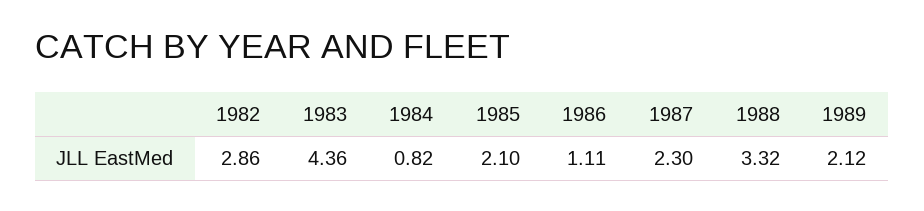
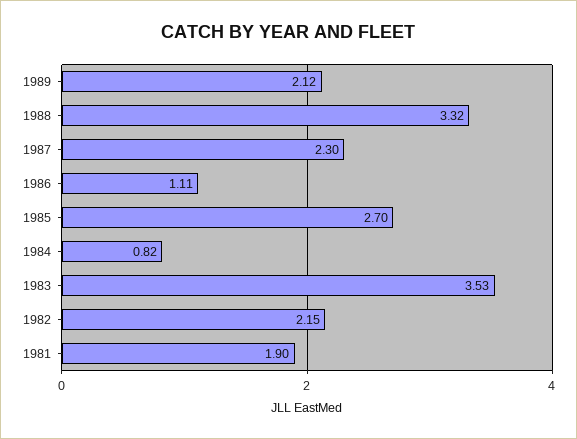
1982: 2.86 -> 2.15
1983: 4.36 -> 3.53
1985: 2.1 -> 2.7
1981: none -> 1.9

